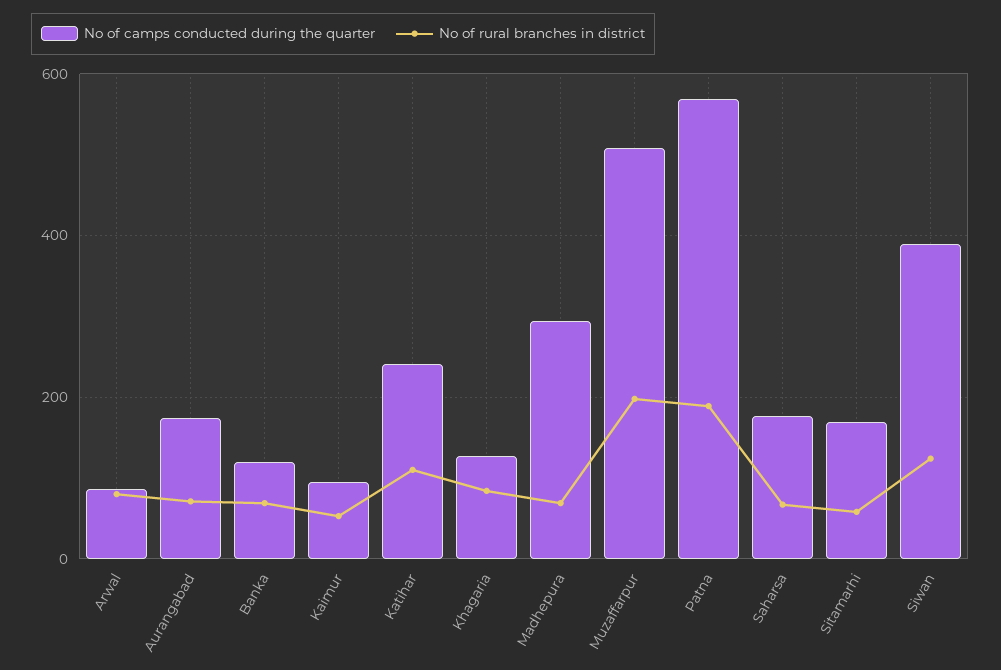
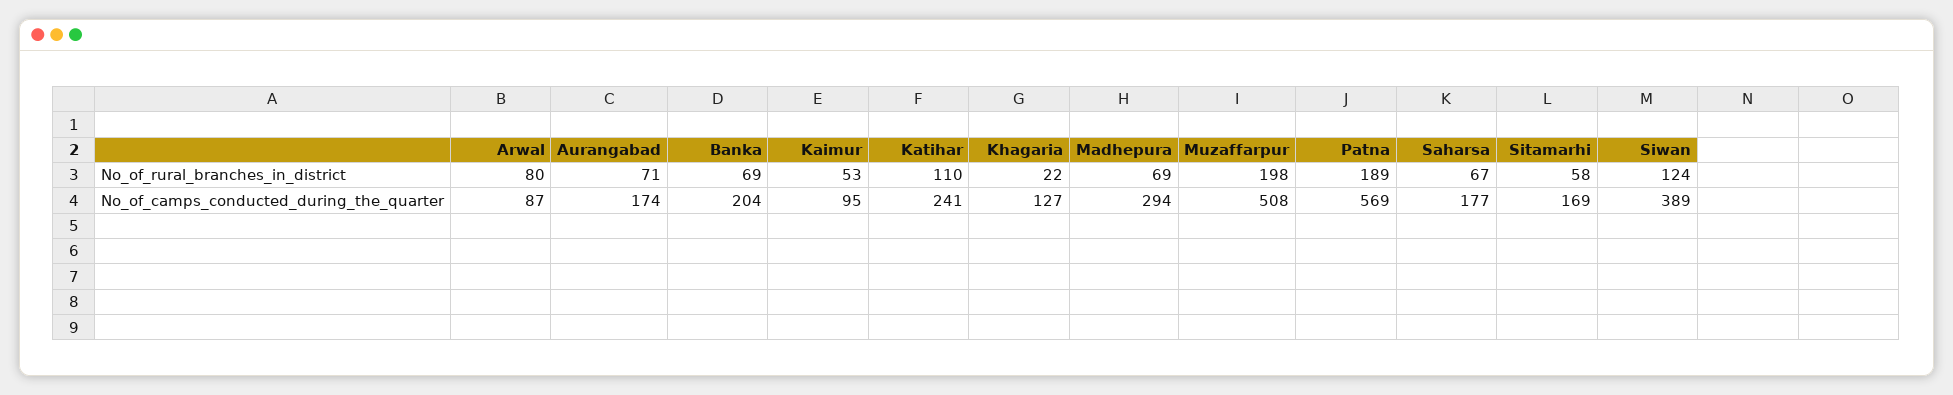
No of camps conducted during the quarter, Banka: 120 -> 204
No of rural branches in district, Khagaria: 80 -> 22

